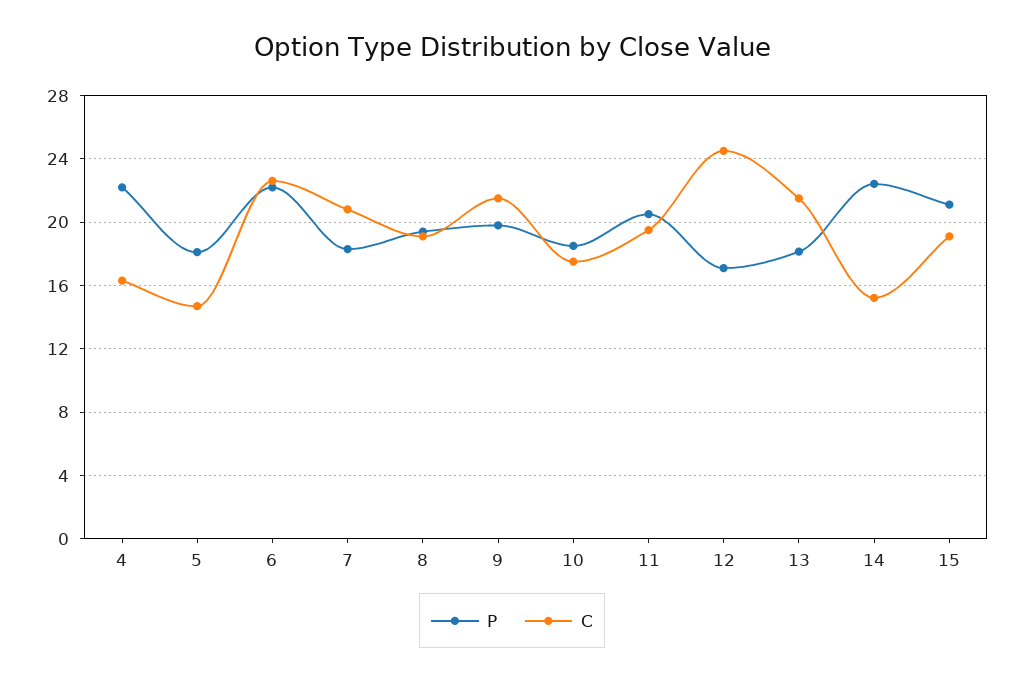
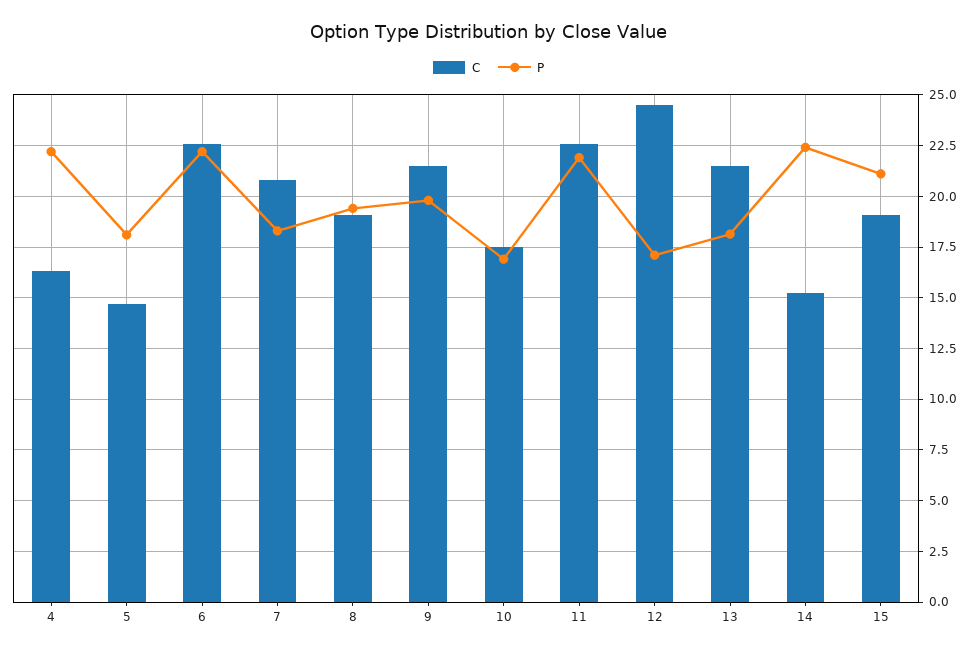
P, 10: 18.5 -> 17
P, 11: 20.5 -> 22
C, 11: 19.5 -> 22.5

